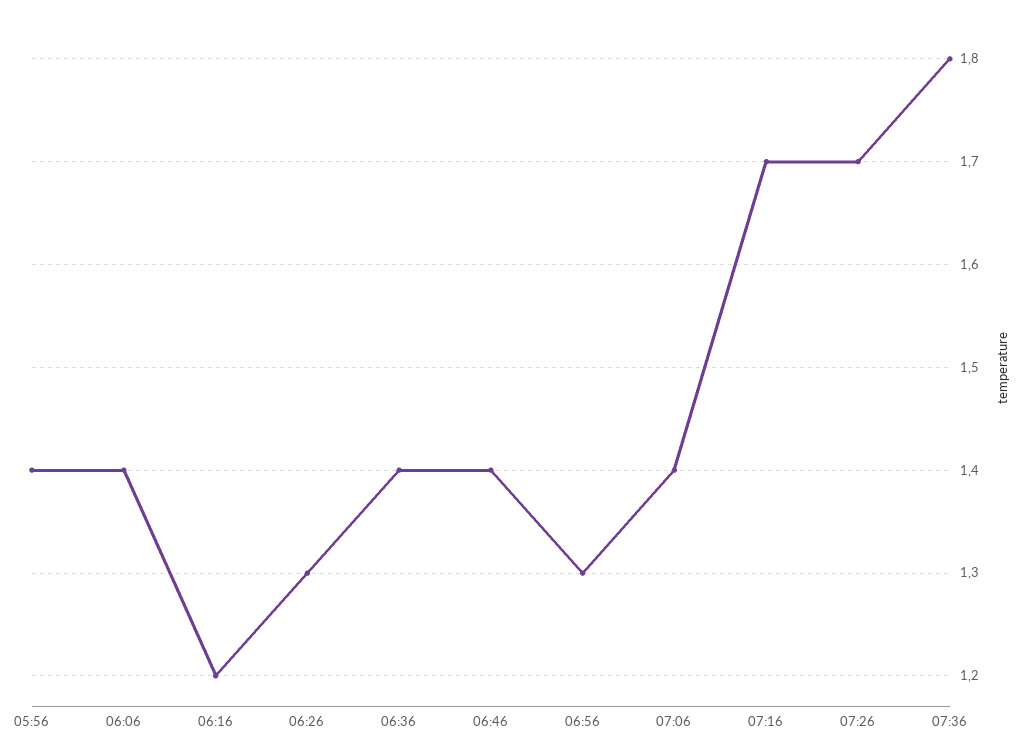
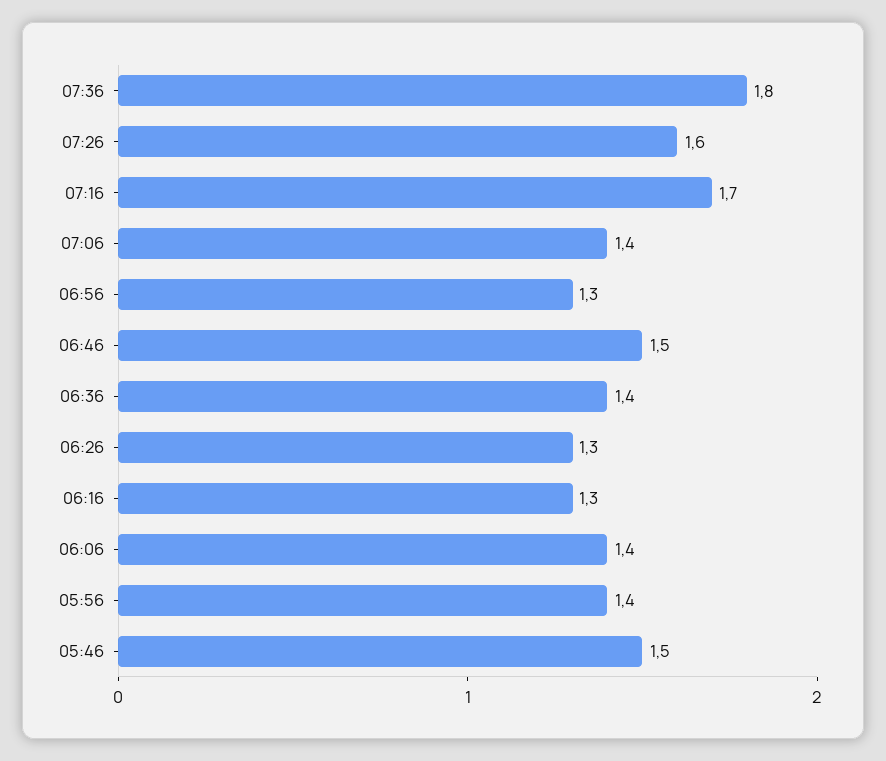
06:16: 1.2 -> 1.3
06:46: 1.4 -> 1.5
07:26: 1.7 -> 1.6
05:46: none -> 1.5

